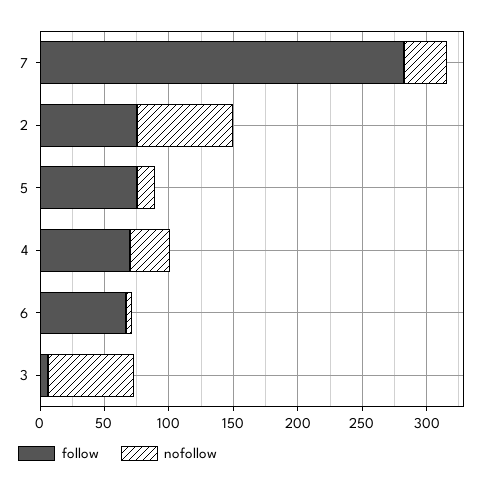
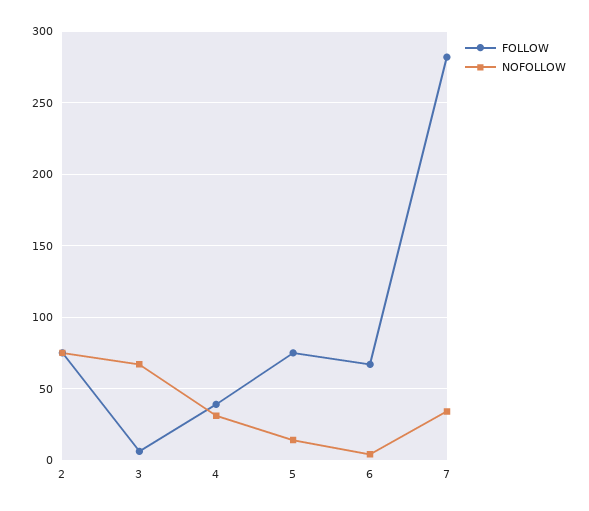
follow, 4: 70 -> 40

